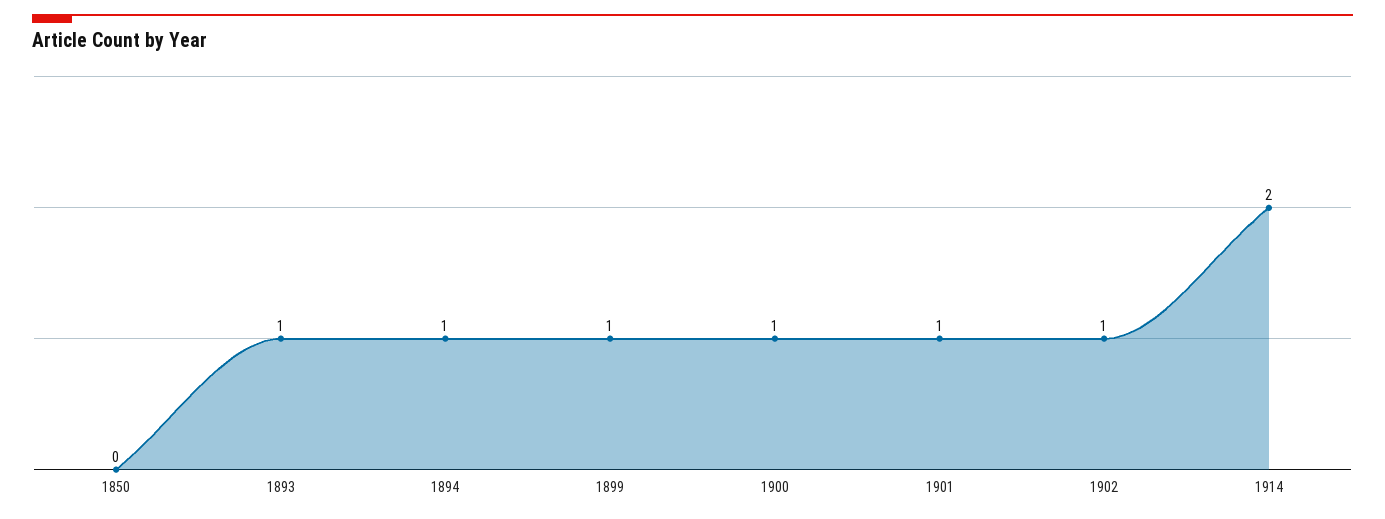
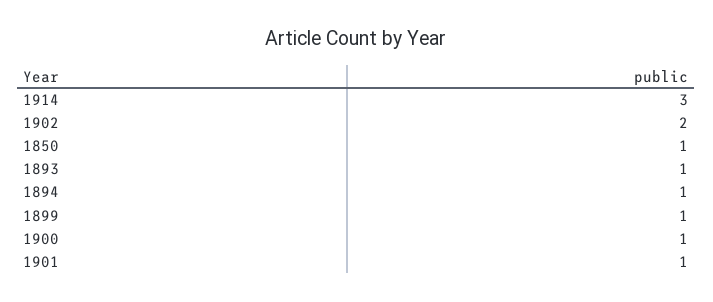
1850: 0 -> 1
1902: 1 -> 2
1914: 2 -> 3

